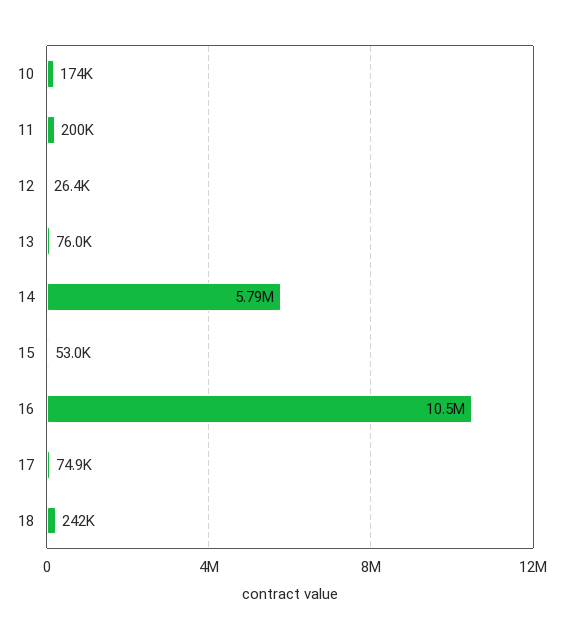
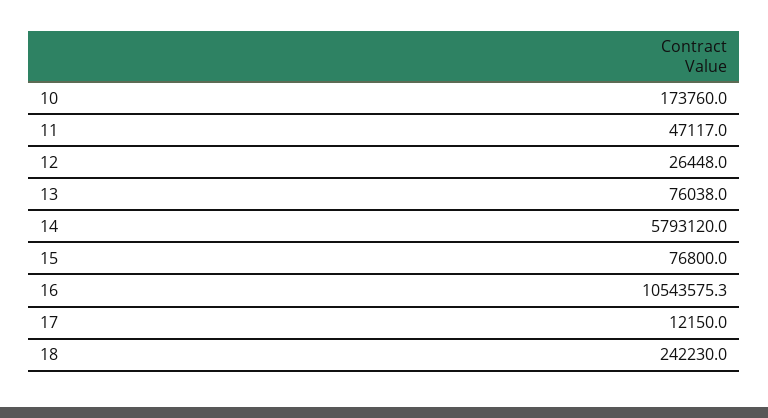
11: 200000 -> 47117
15: 53000 -> 76800
17: 74900 -> 12150

